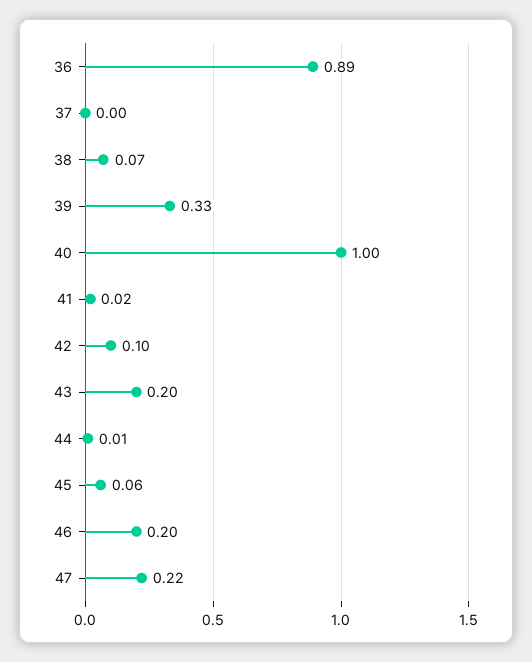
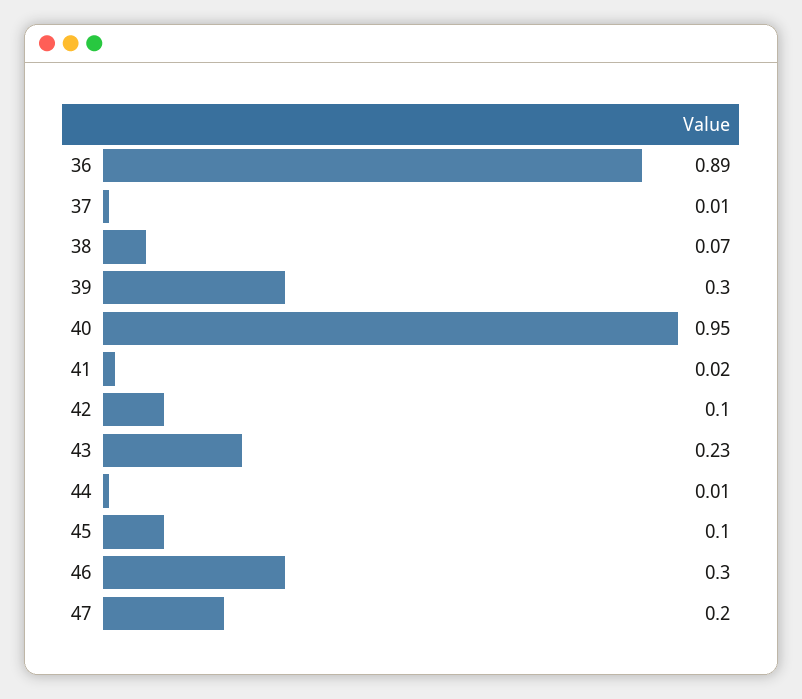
37: 0 -> 0.01
39: 0.33 -> 0.3
40: 1 -> 0.95
43: 0.2 -> 0.23
45: 0.06 -> 0.1
46: 0.2 -> 0.3
47: 0.22 -> 0.2

